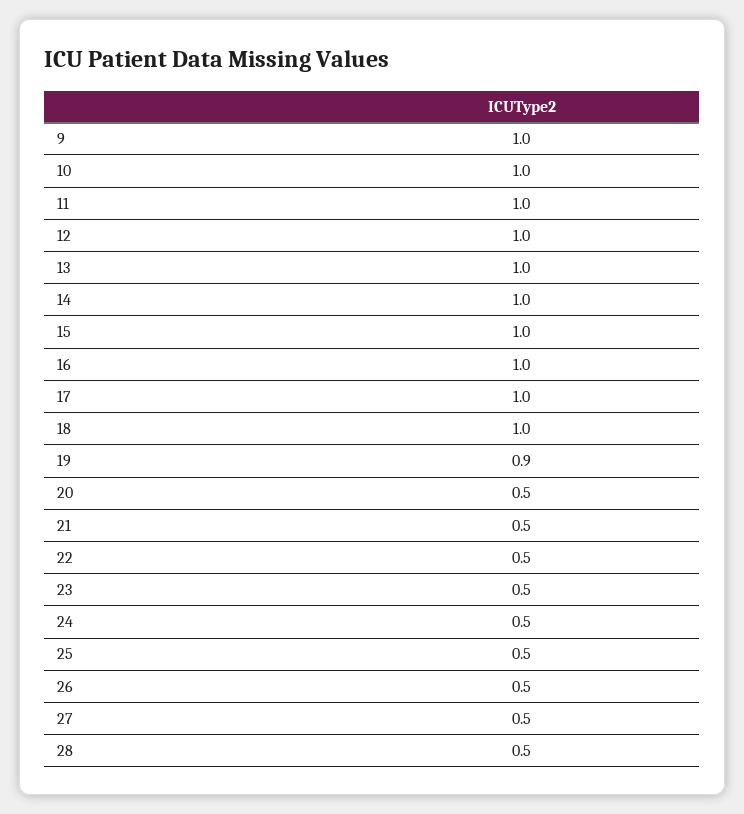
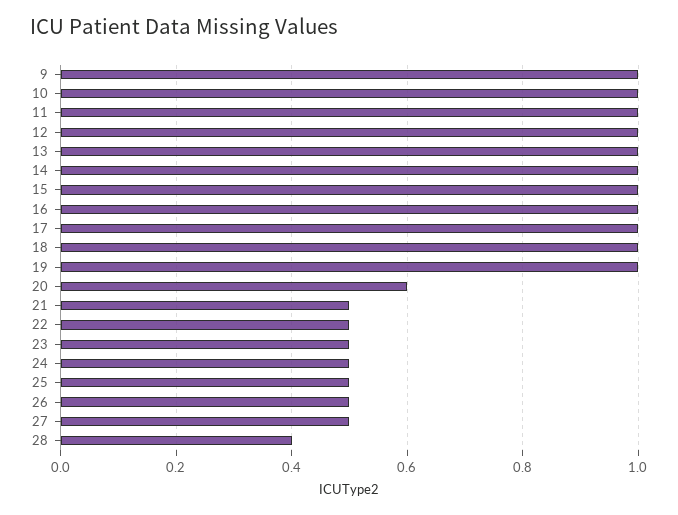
19: 0.9 -> 1
20: 0.5 -> 0.6
28: 0.5 -> 0.4

